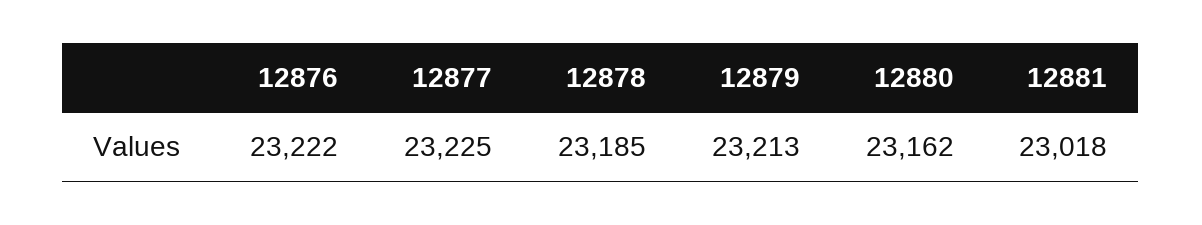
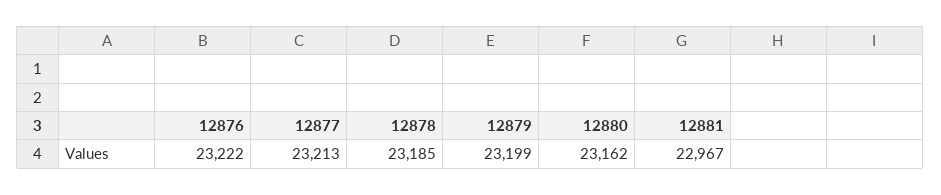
12877: 23225 -> 23213
12879: 23213 -> 23199
12881: 23018 -> 22967

